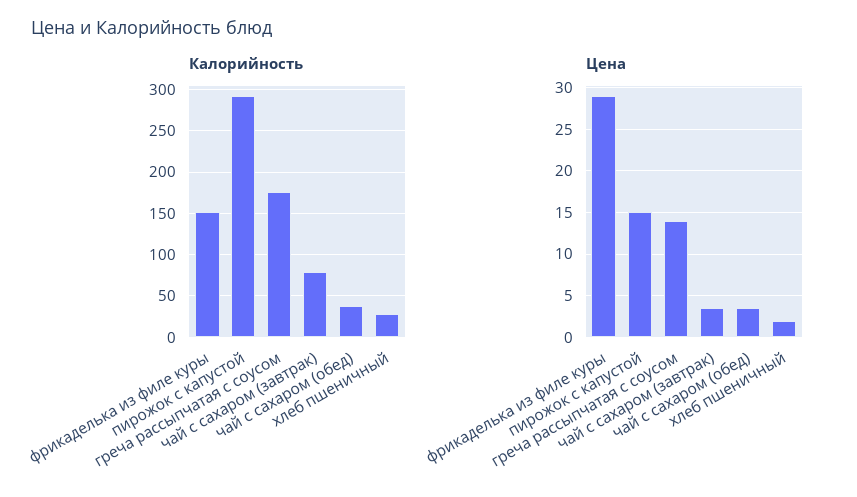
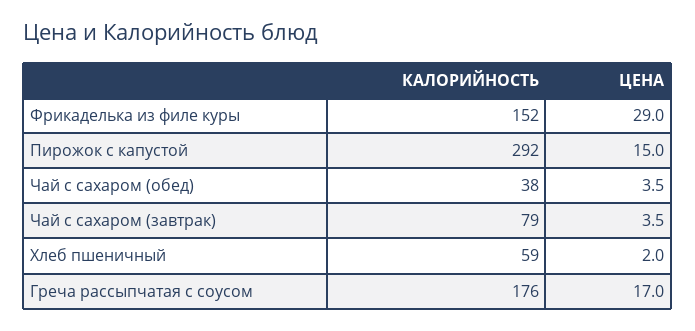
Калорийность, хлеб пшеничный: 30 -> 59
Цена, греча рассыпчатая с соусом: 14 -> 17

